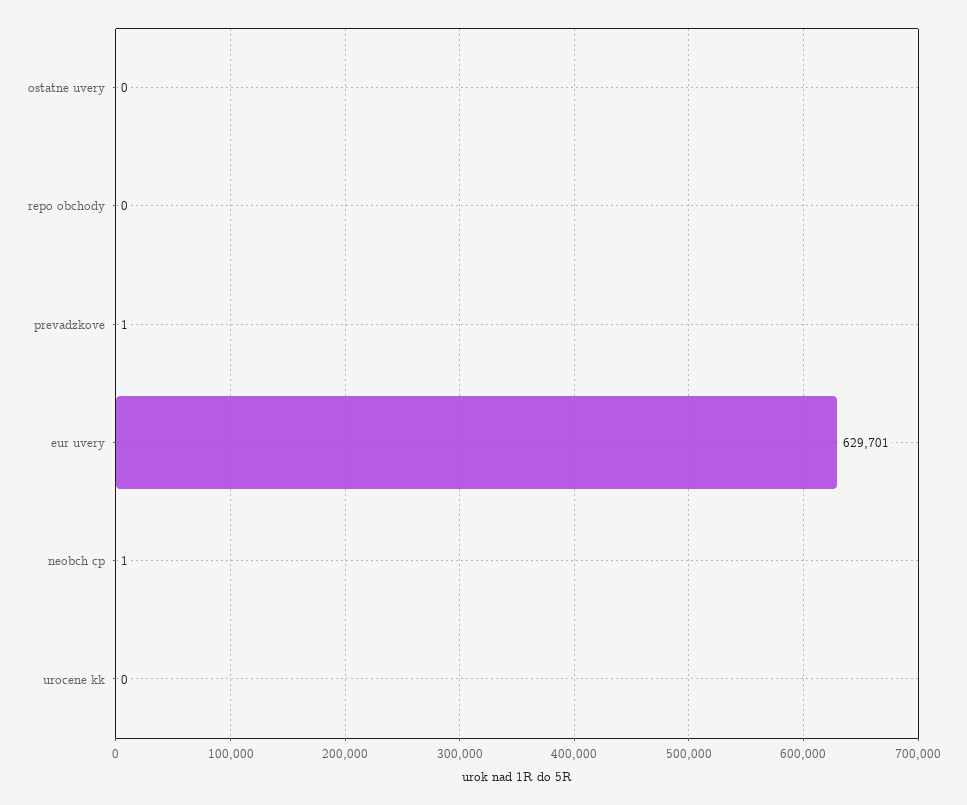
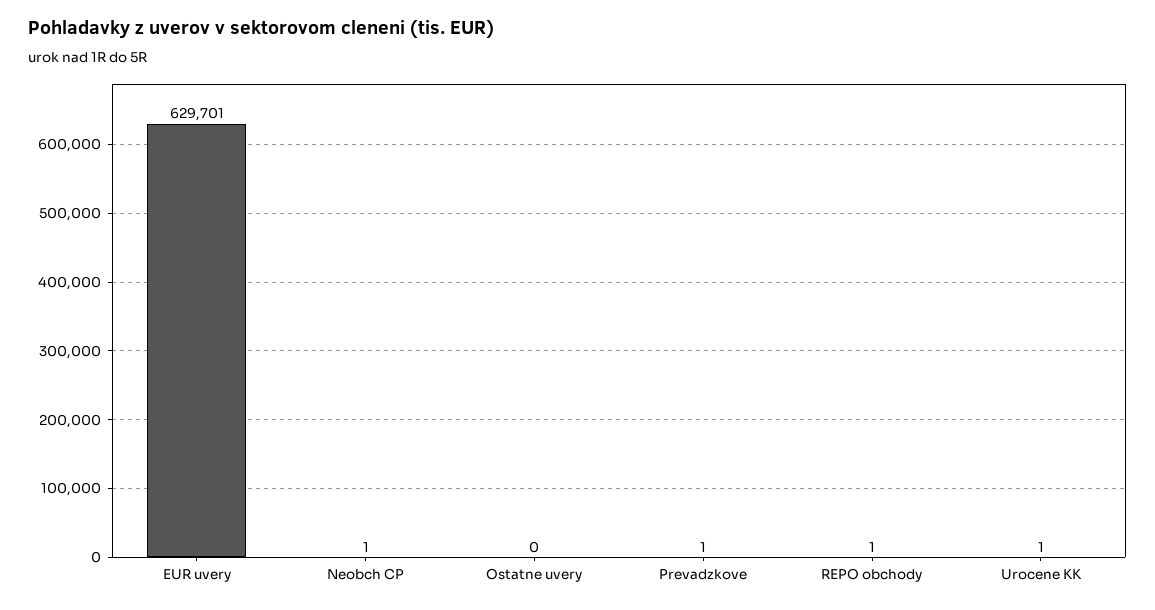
repo obchody: 0 -> 1
urocene kk: 0 -> 1

